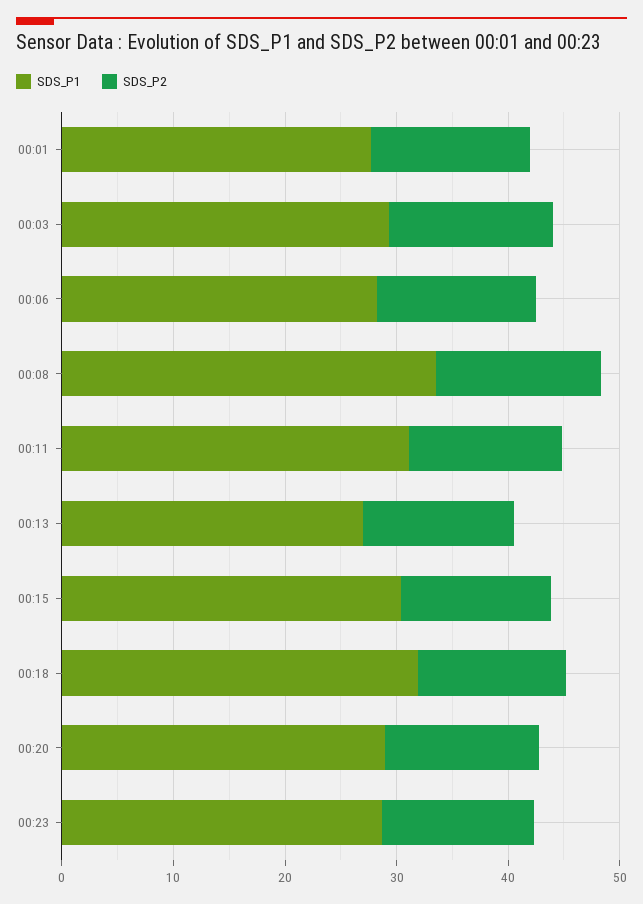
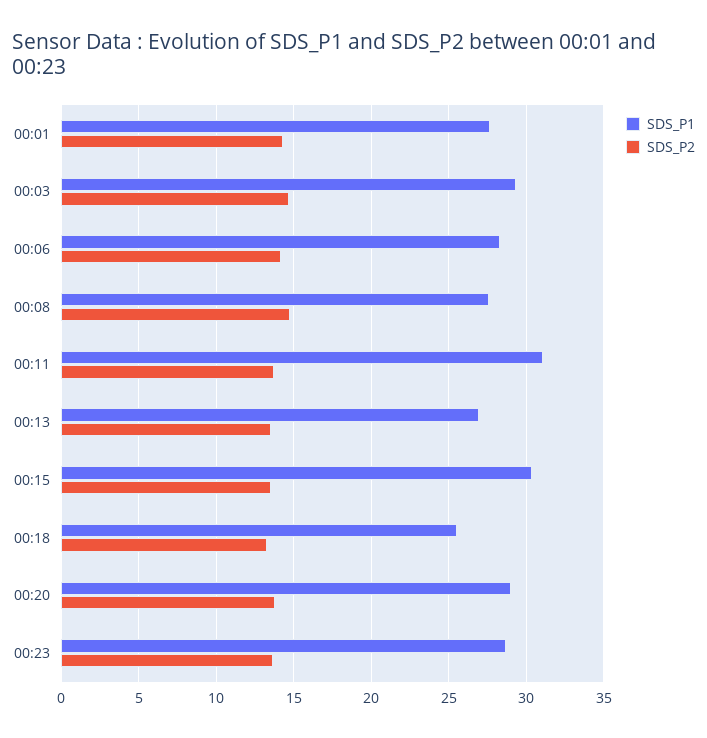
SDS_P1, 00:08: 34 -> 27.5
SDS_P1, 00:18: 32 -> 25.5

